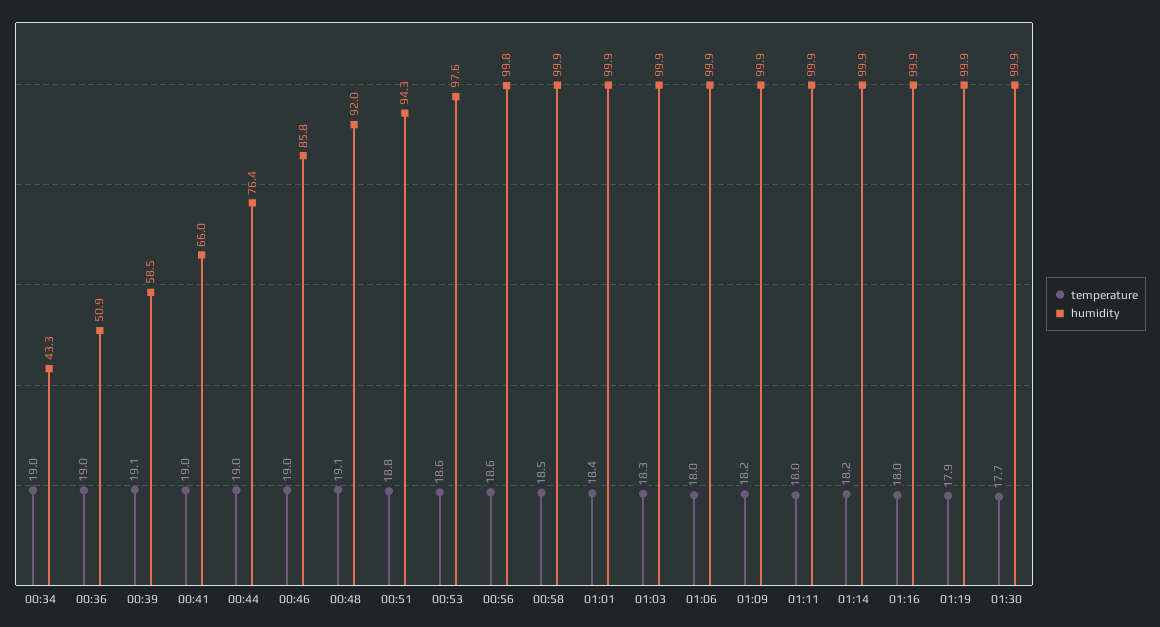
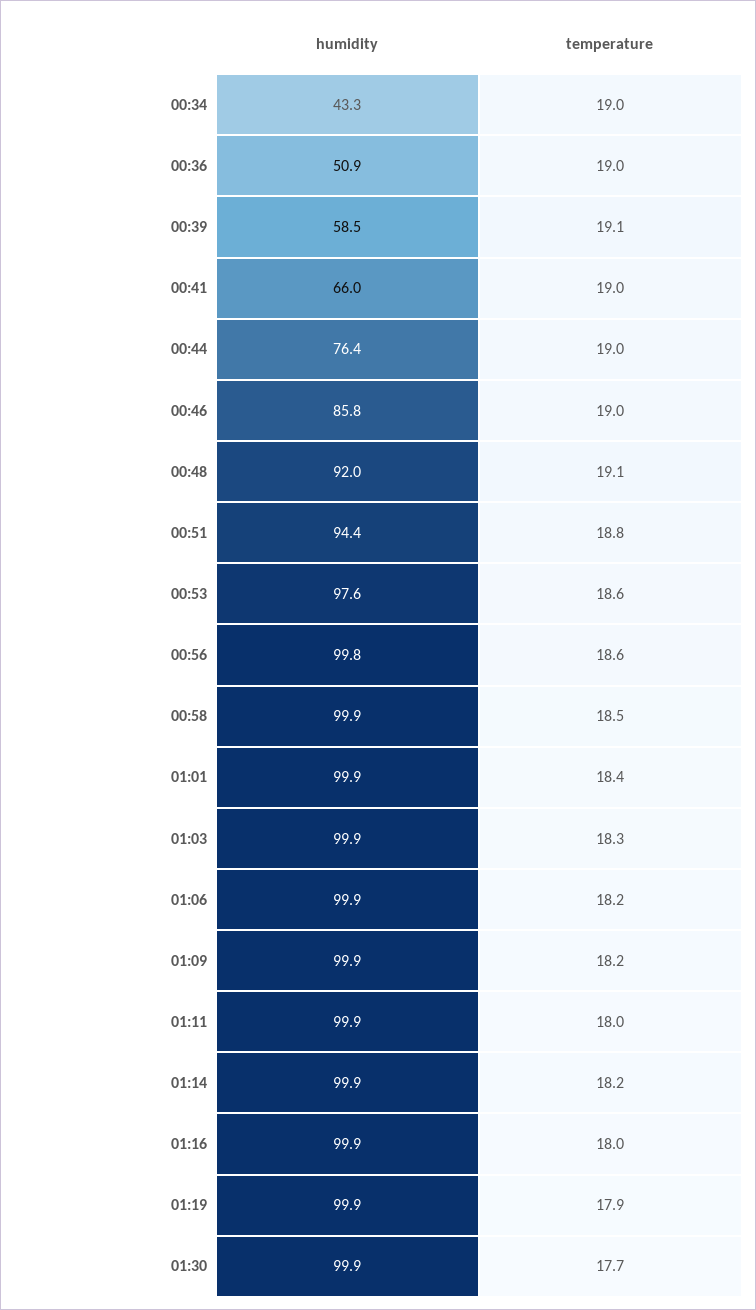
humidity, 00:51: 94.3 -> 94.4
temperature, 01:06: 18 -> 18.2

